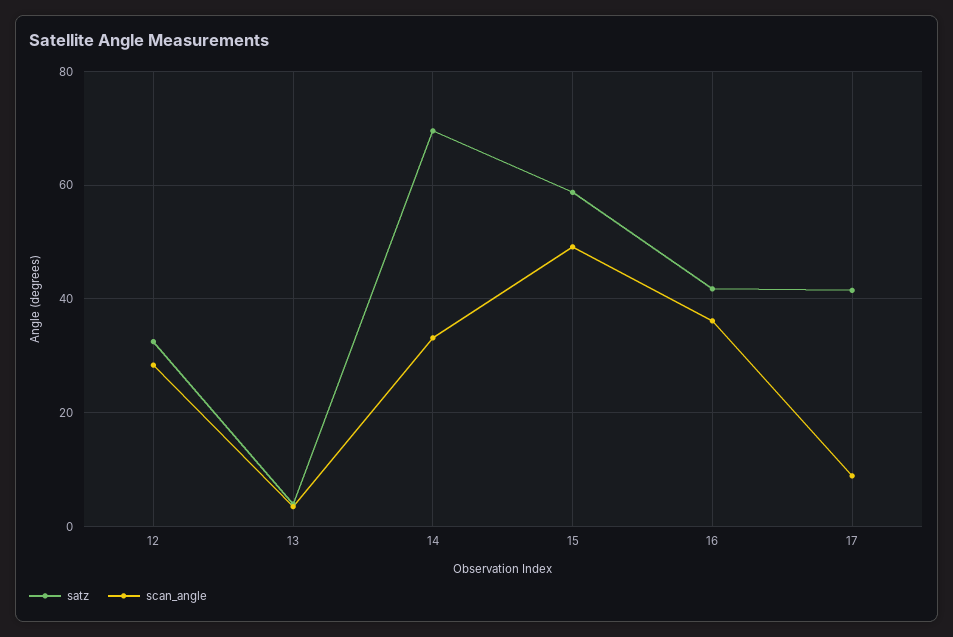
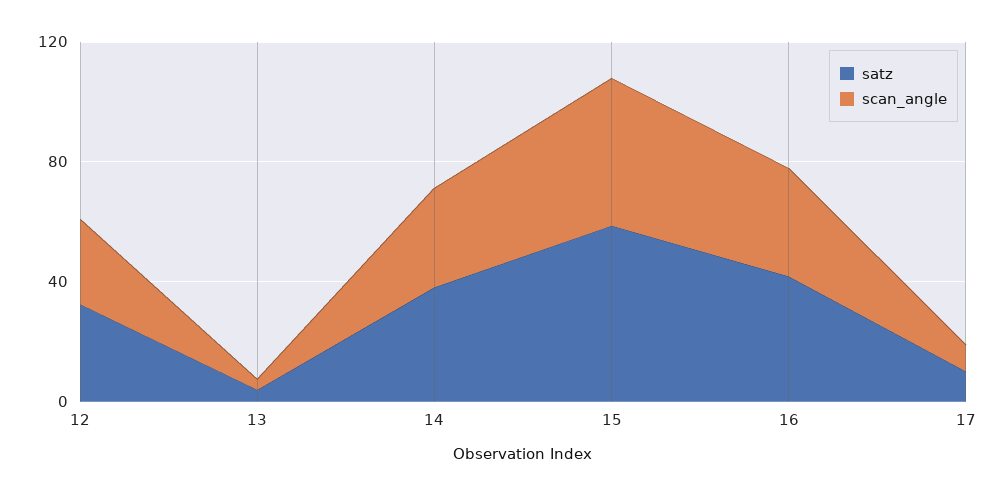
satz, 14: 70 -> 40
satz, 17: 42 -> 10

